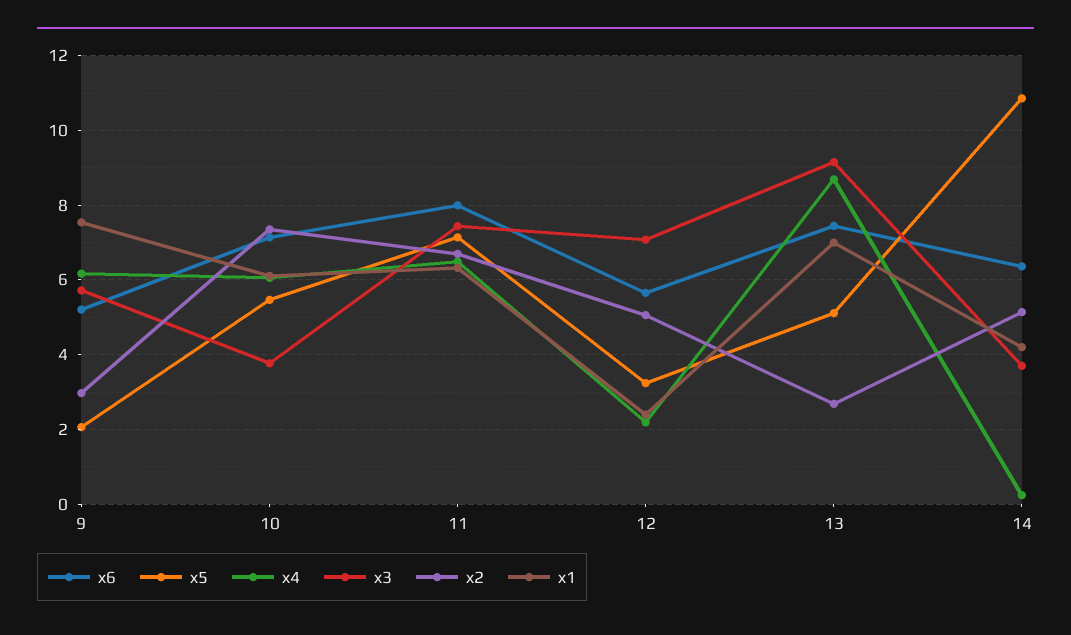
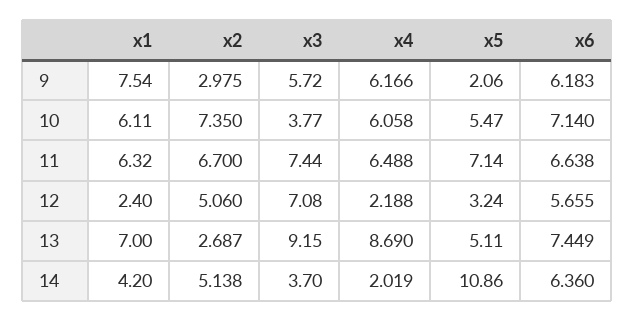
x6, 9: 5.2 -> 6.183
x6, 11: 8 -> 6.638
x4, 14: 0.2 -> 2.019

